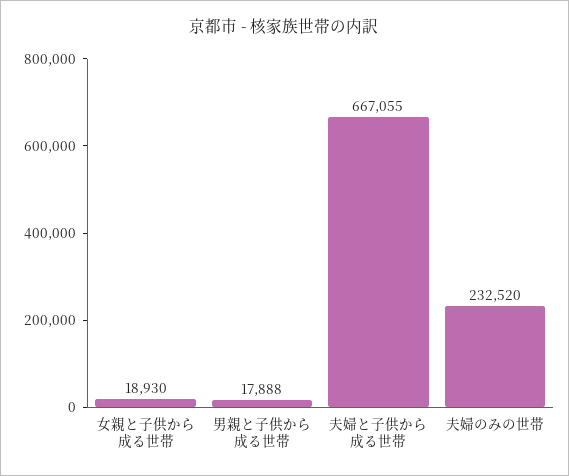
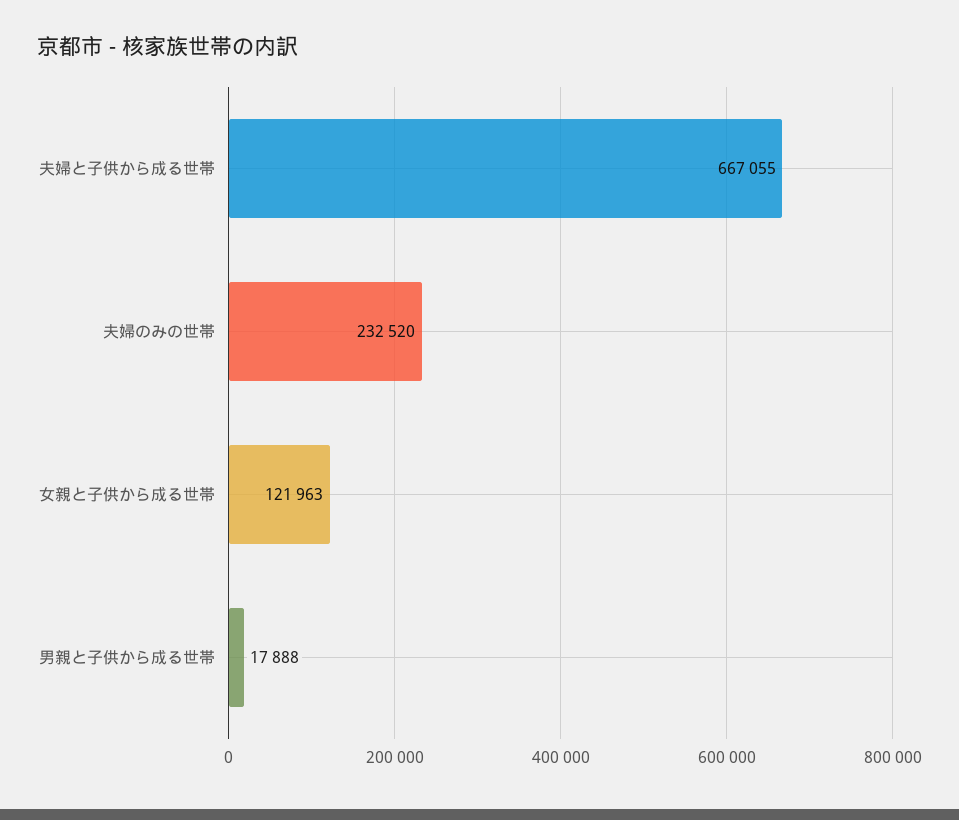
女親と子供から成る世帯: 18930 -> 121963

